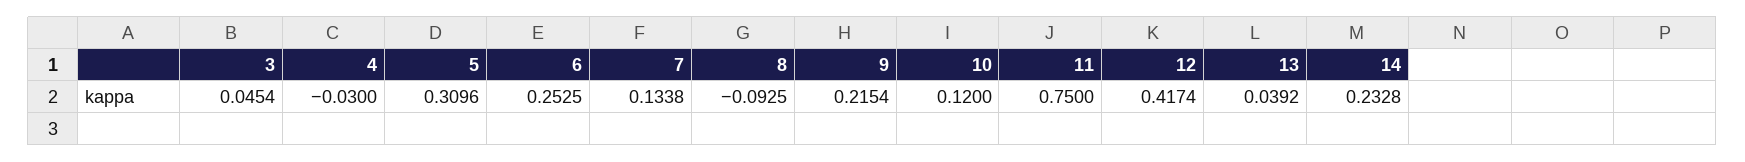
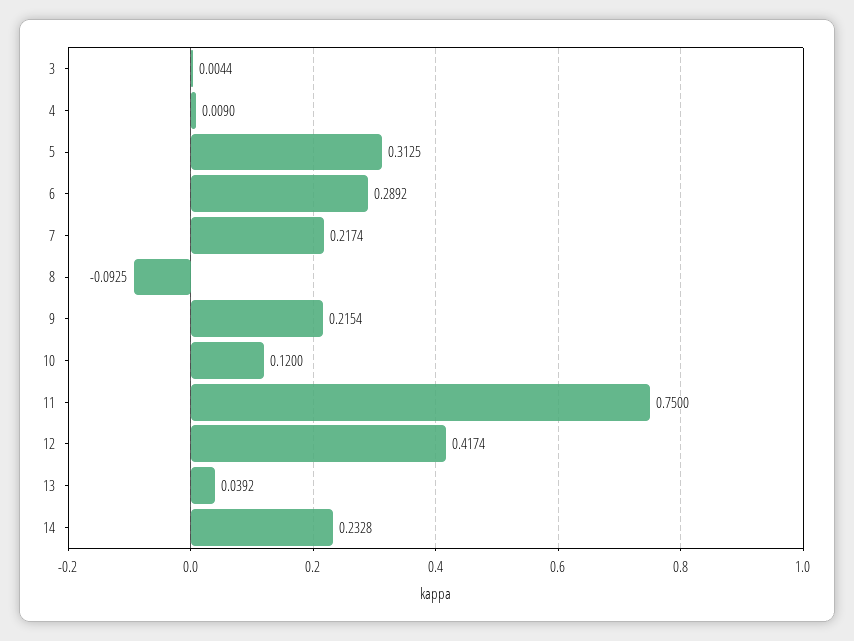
3: 0.0454 -> 0.0044
4: -0.03 -> 0.009
5: 0.3096 -> 0.3125
6: 0.2525 -> 0.2892
7: 0.1338 -> 0.2174

